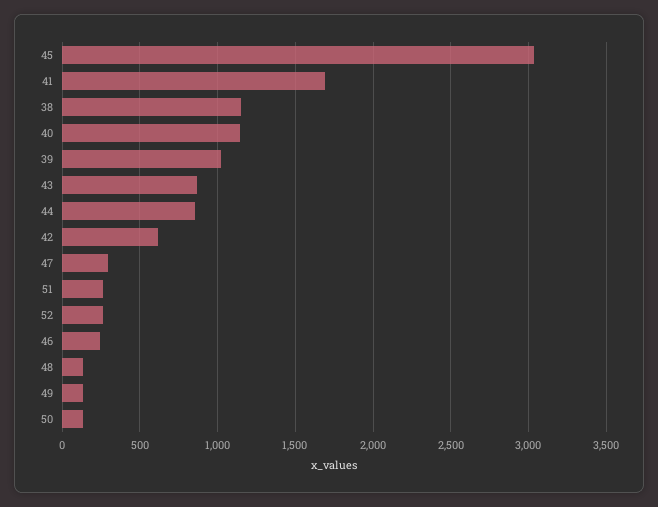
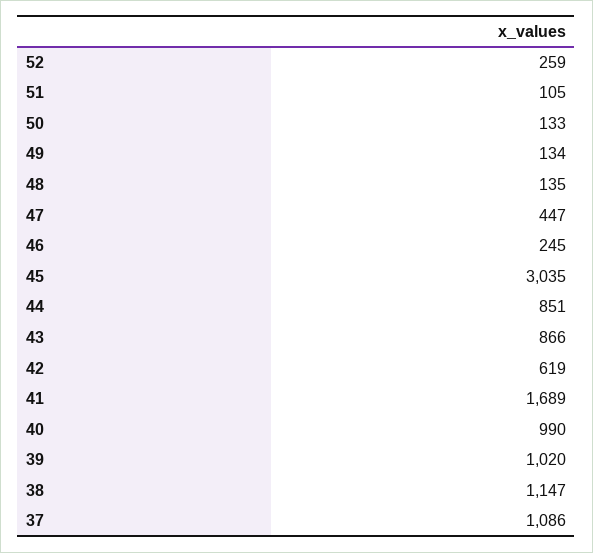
40: 1150 -> 990
47: 300 -> 447
51: 250 -> 105
37: none -> 1086

